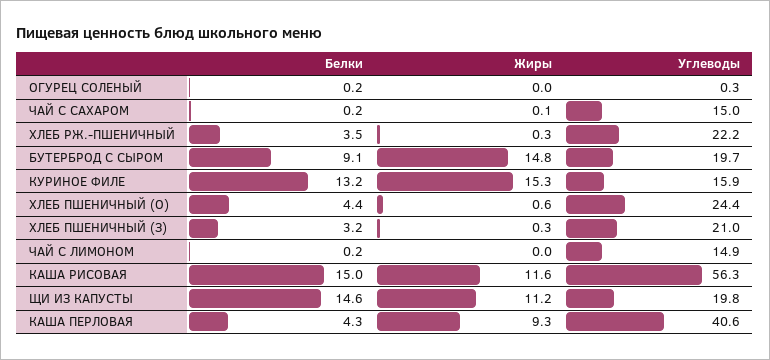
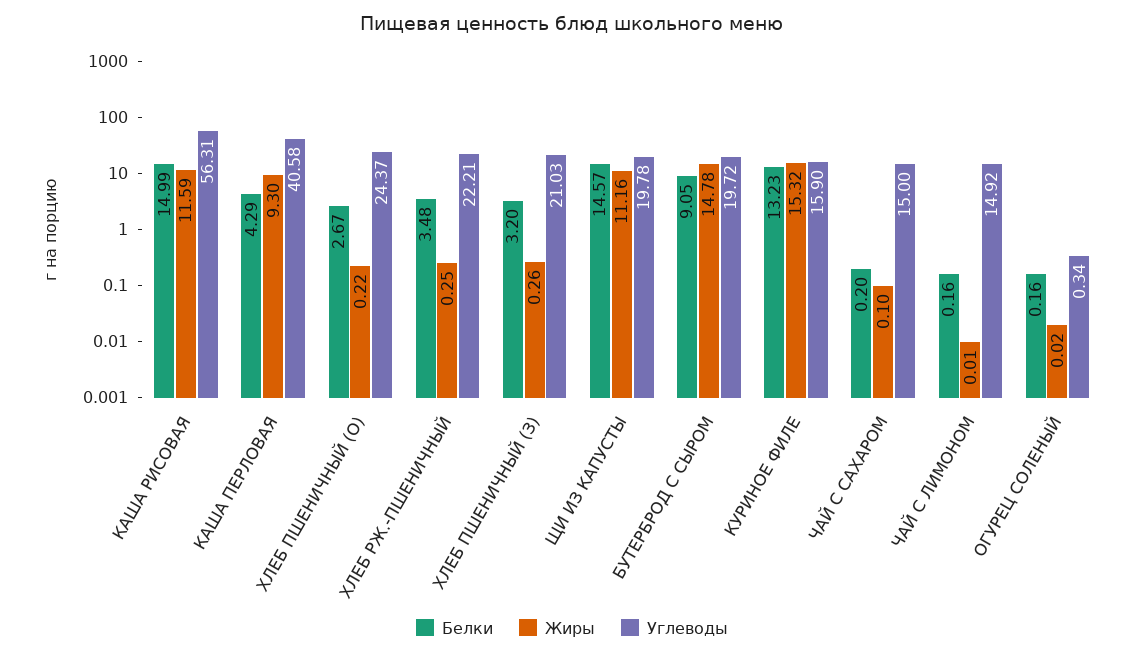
Белки, ХЛЕБ ПШЕНИЧНЫЙ (О): 4.4 -> 2.67
Жиры, ХЛЕБ ПШЕНИЧНЫЙ (О): 0.6 -> 0.22

